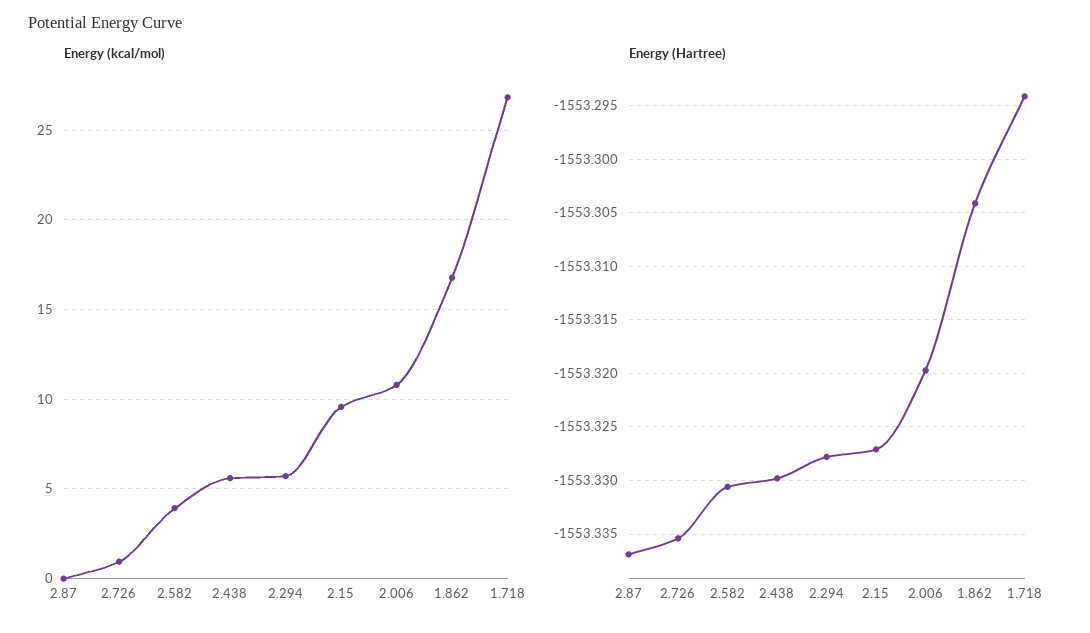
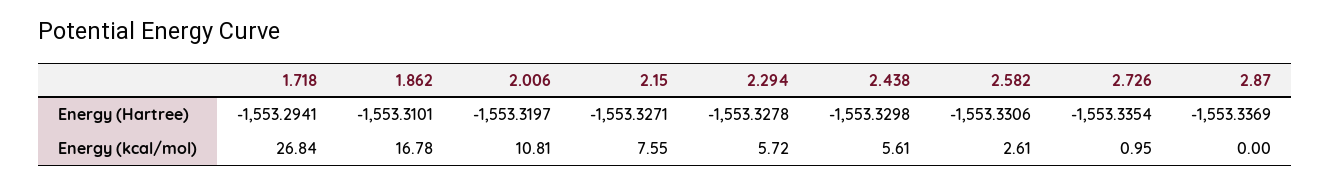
Energy (kcal/mol), 2.582: 4 -> 2.61
Energy (kcal/mol), 2.15: 9.5 -> 7.55
Energy (Hartree), 1.862: -1553.304 -> -1553.3101

